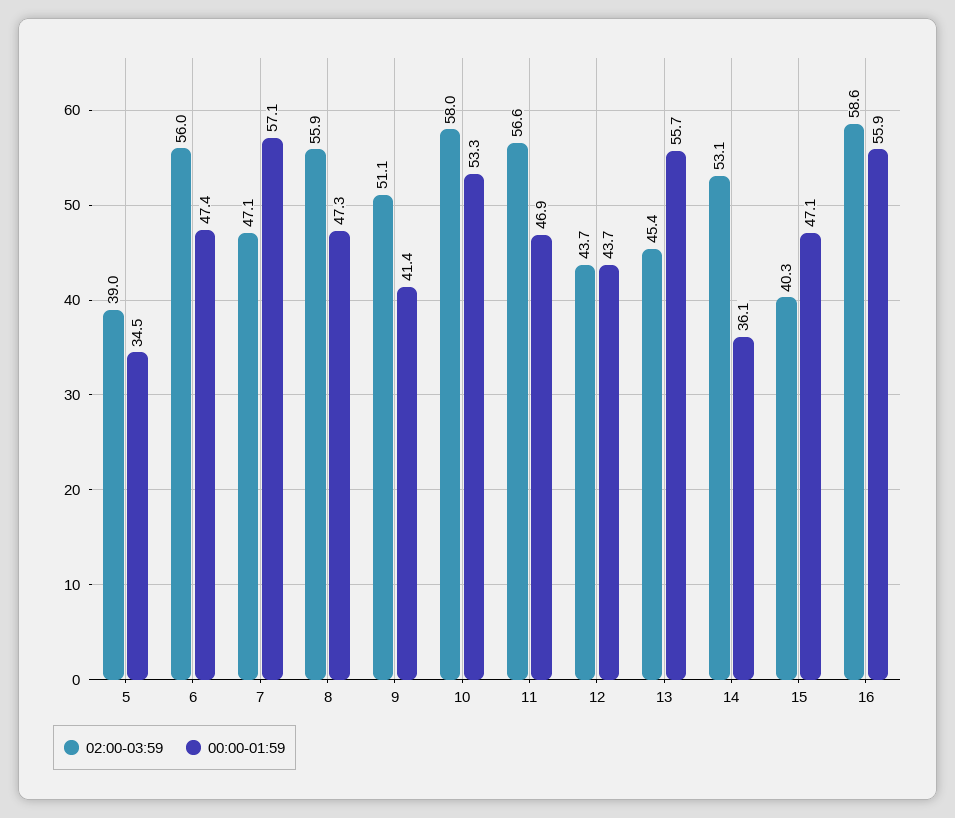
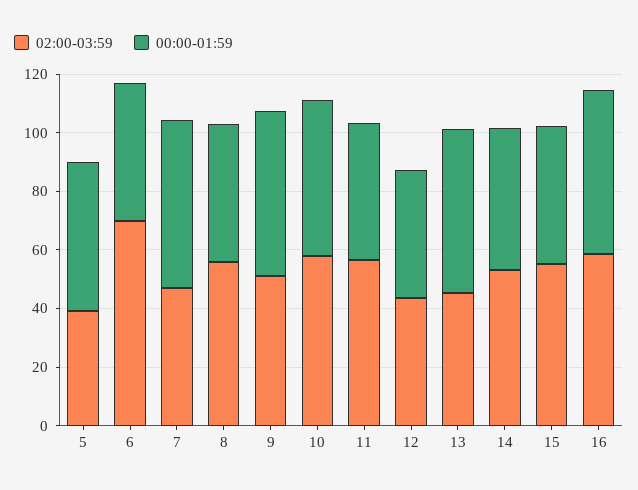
00:00-01:59, 5: 34.5 -> 50
02:00-03:59, 6: 56 -> 70
00:00-01:59, 9: 41.4 -> 55
00:00-01:59, 14: 36.1 -> 50
02:00-03:59, 15: 40.3 -> 55

